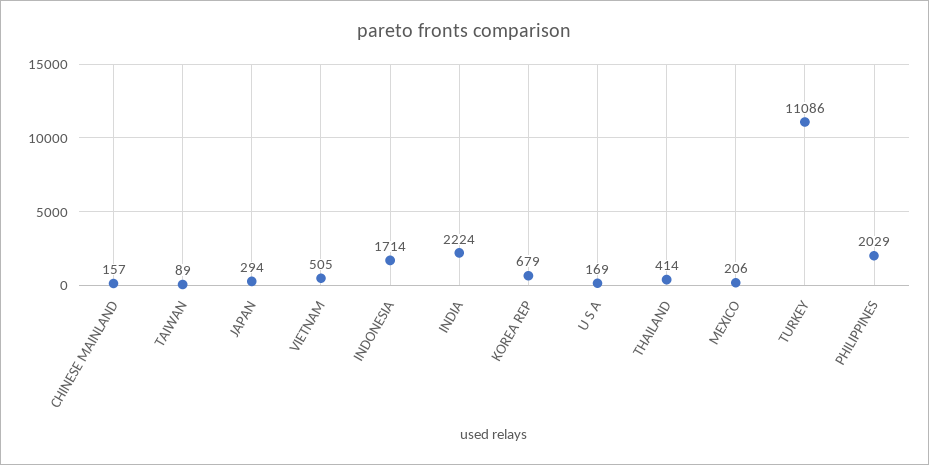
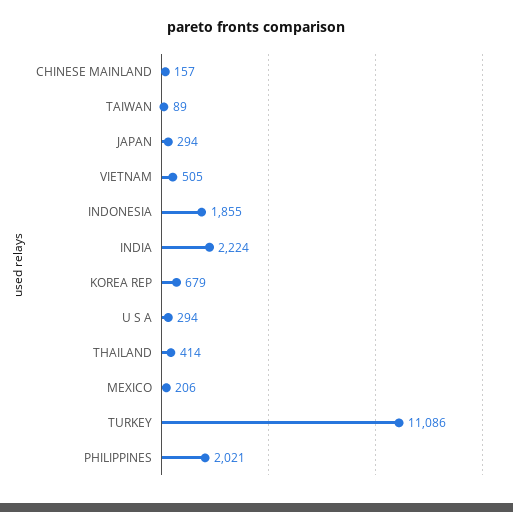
INDONESIA: 1714 -> 1855
U S A: 169 -> 294
PHILIPPINES: 2029 -> 2021

